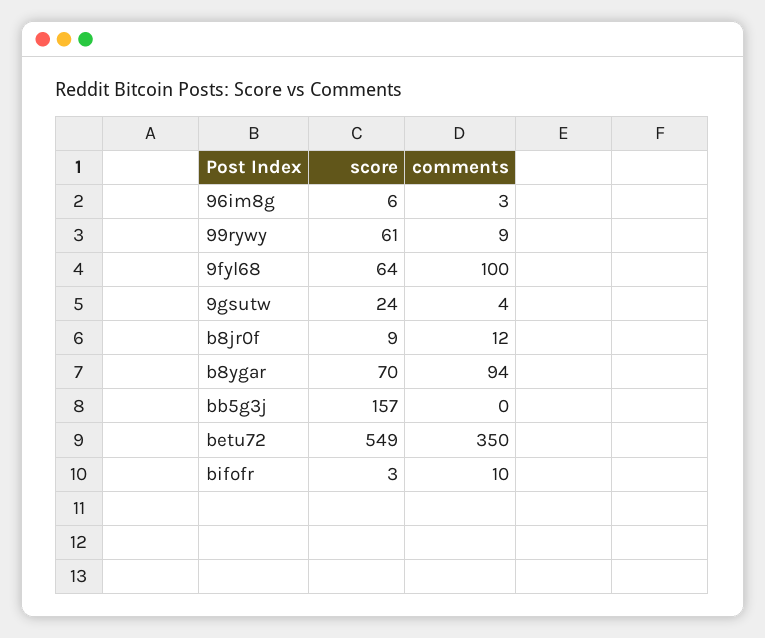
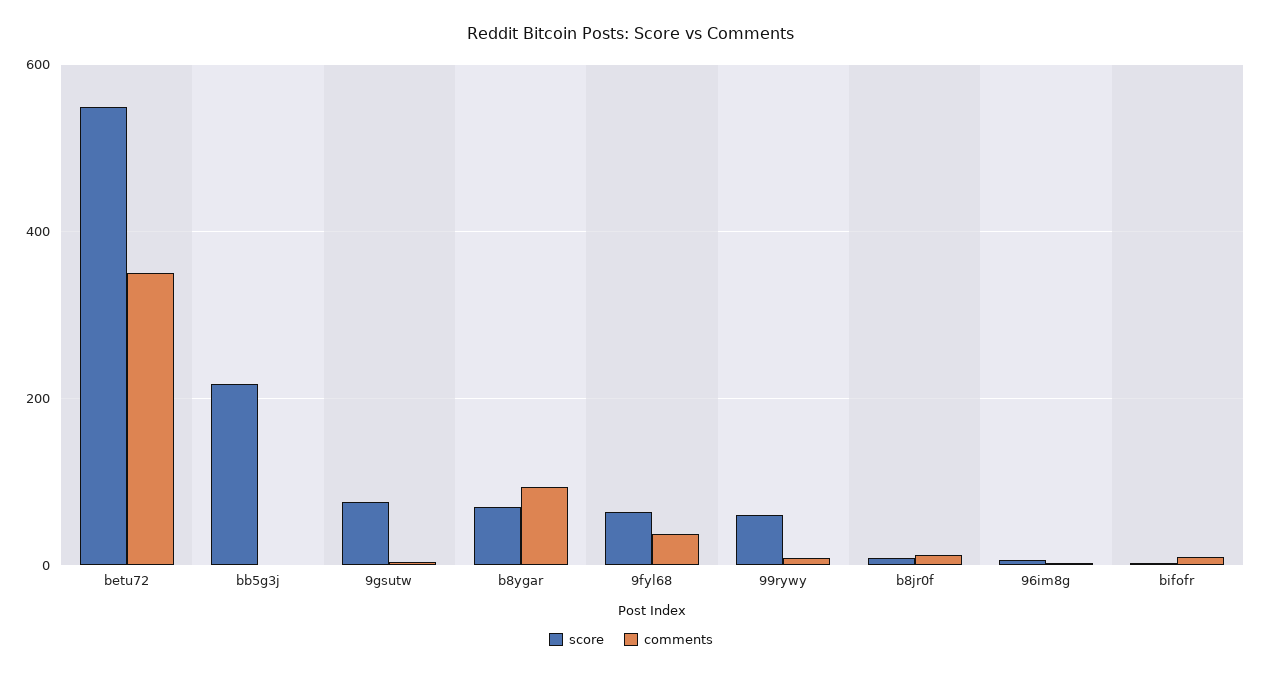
comments, 9fyl68: 100 -> 40
score, 9gsutw: 24 -> 80
score, bb5g3j: 157 -> 220

